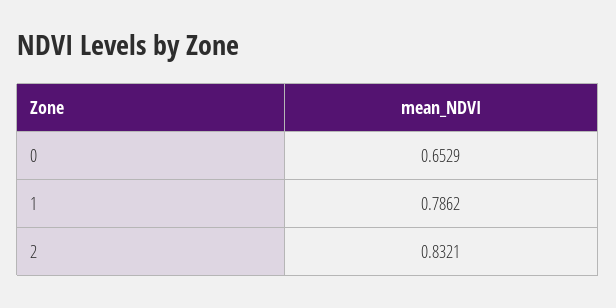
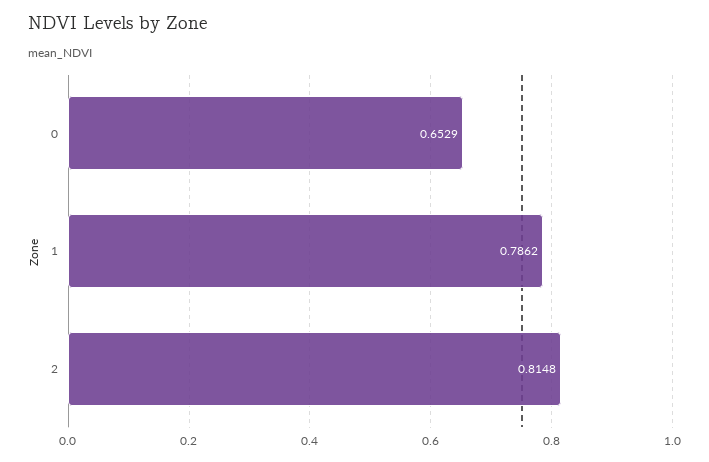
2: 0.8321 -> 0.8148

